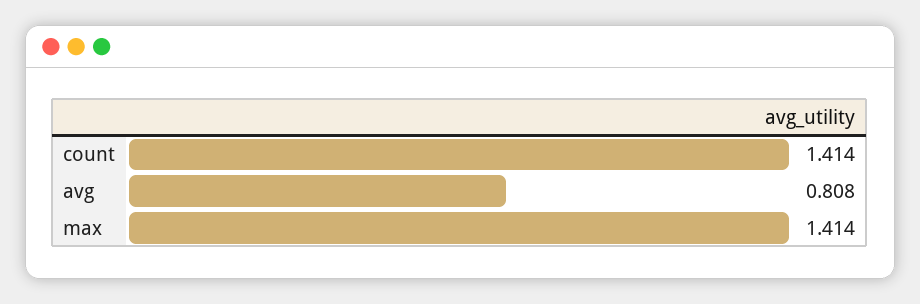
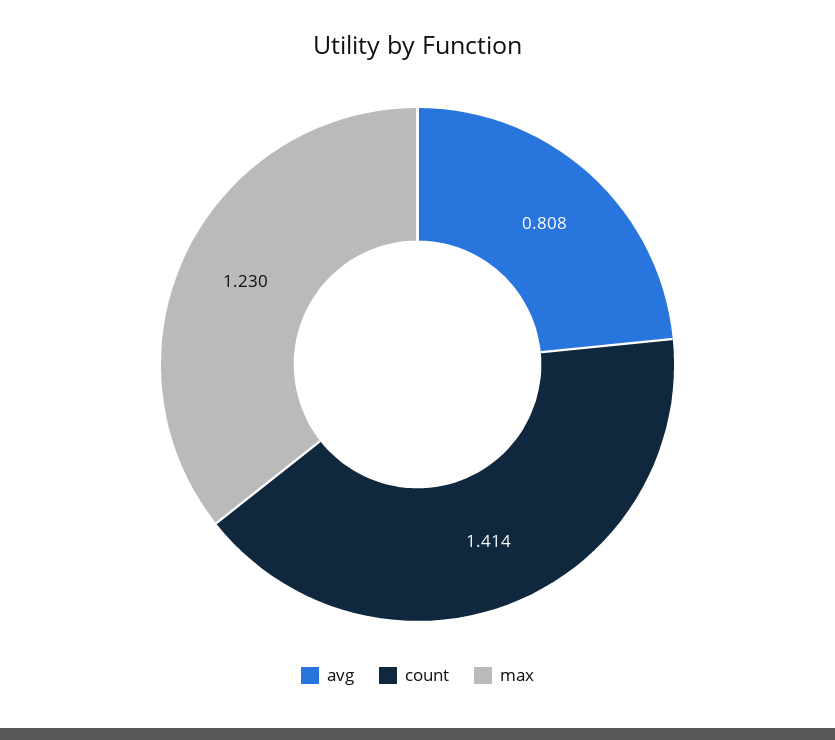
max: 1.414 -> 1.23

